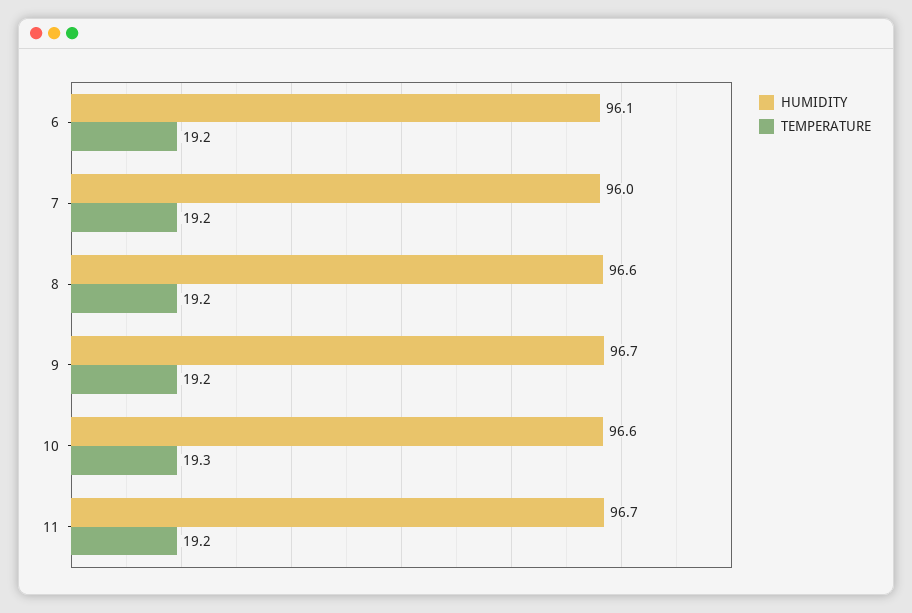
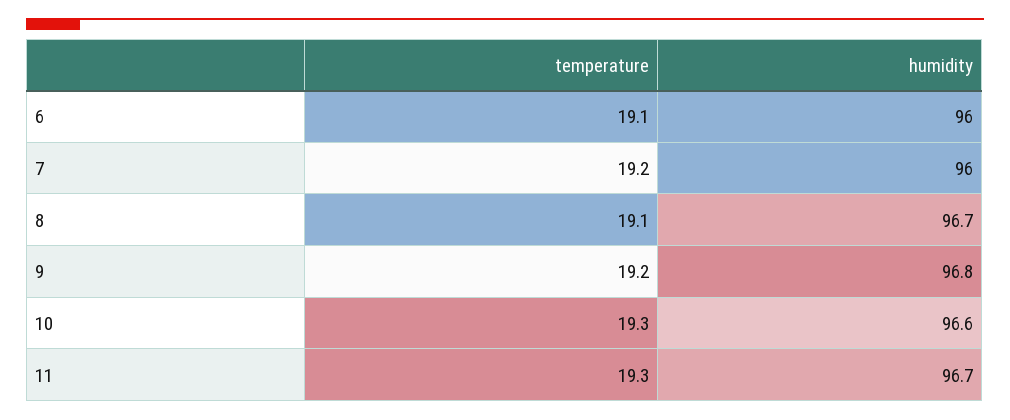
HUMIDITY, 6: 96.1 -> 96
TEMPERATURE, 6: 19.2 -> 19.1
HUMIDITY, 8: 96.6 -> 96.7
TEMPERATURE, 8: 19.2 -> 19.1
HUMIDITY, 9: 96.7 -> 96.8
TEMPERATURE, 11: 19.2 -> 19.3

